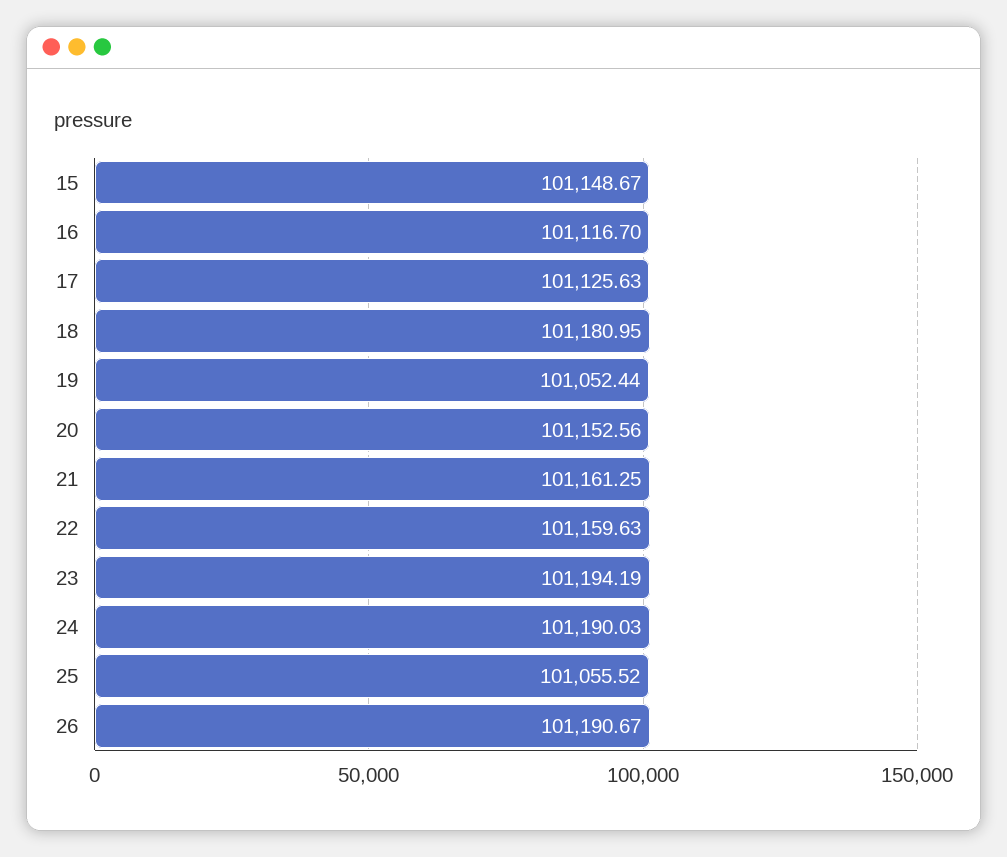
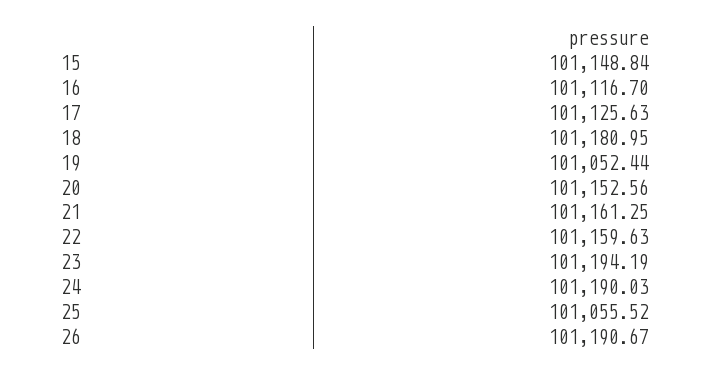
15: 101148.67 -> 101148.84

